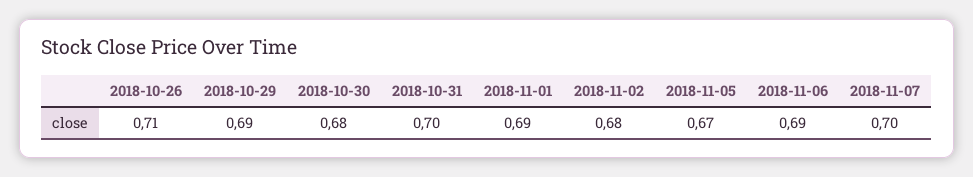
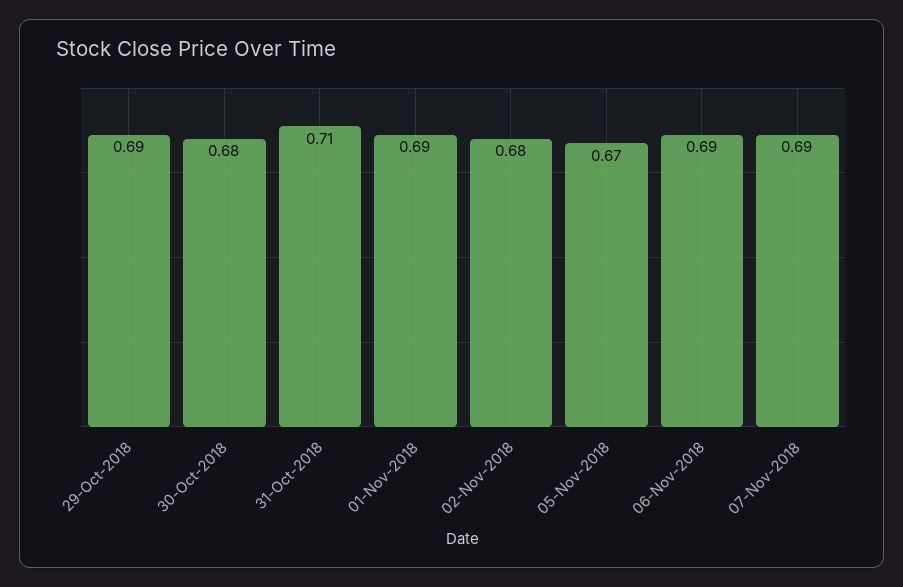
2018-10-26: 0.71 -> none
2018-10-31: 0.7 -> 0.71
2018-11-07: 0.7 -> 0.69

